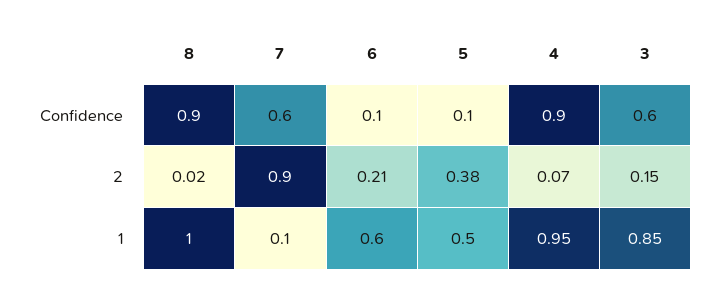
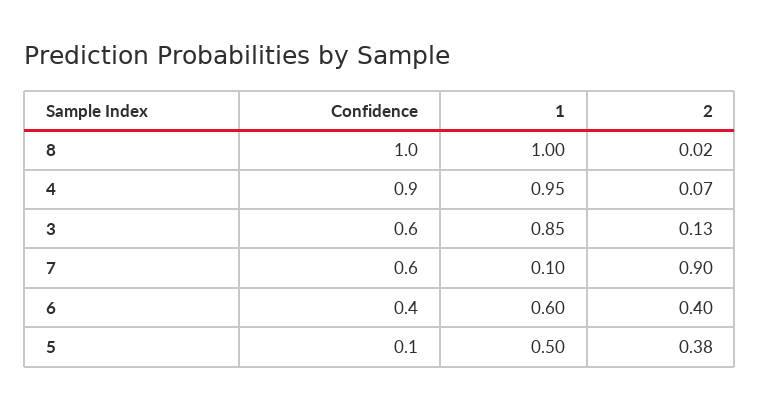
8, Confidence: 0.9 -> 1
6, Confidence: 0.1 -> 0.4
6, 2: 0.21 -> 0.4
3, 2: 0.15 -> 0.13

